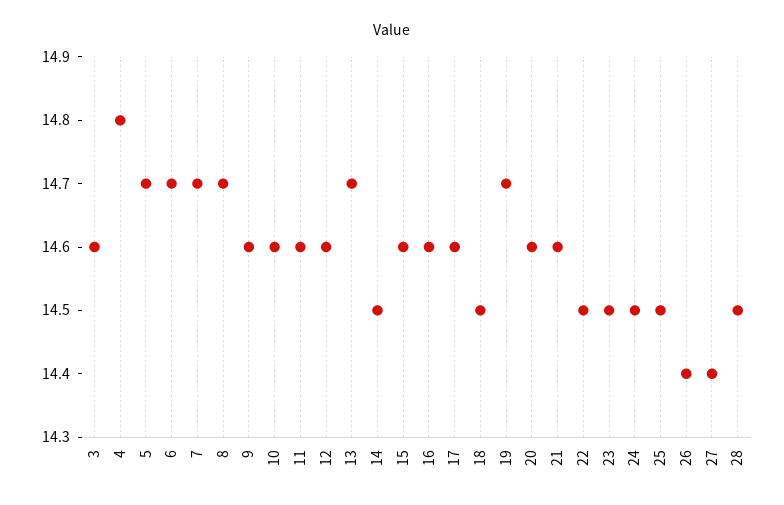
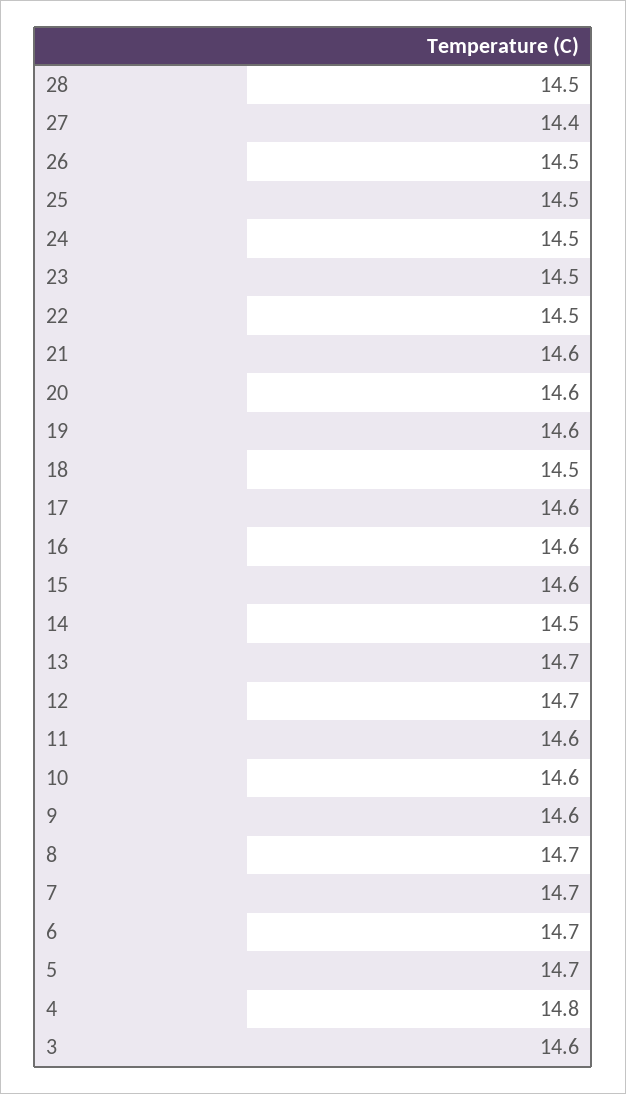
12: 14.6 -> 14.7
19: 14.7 -> 14.6
26: 14.4 -> 14.5

